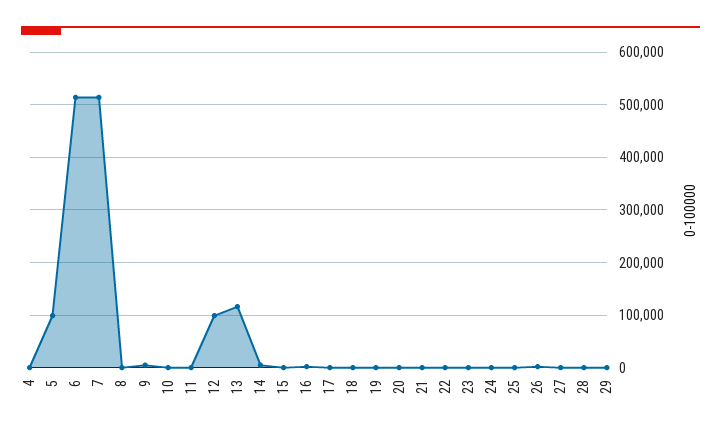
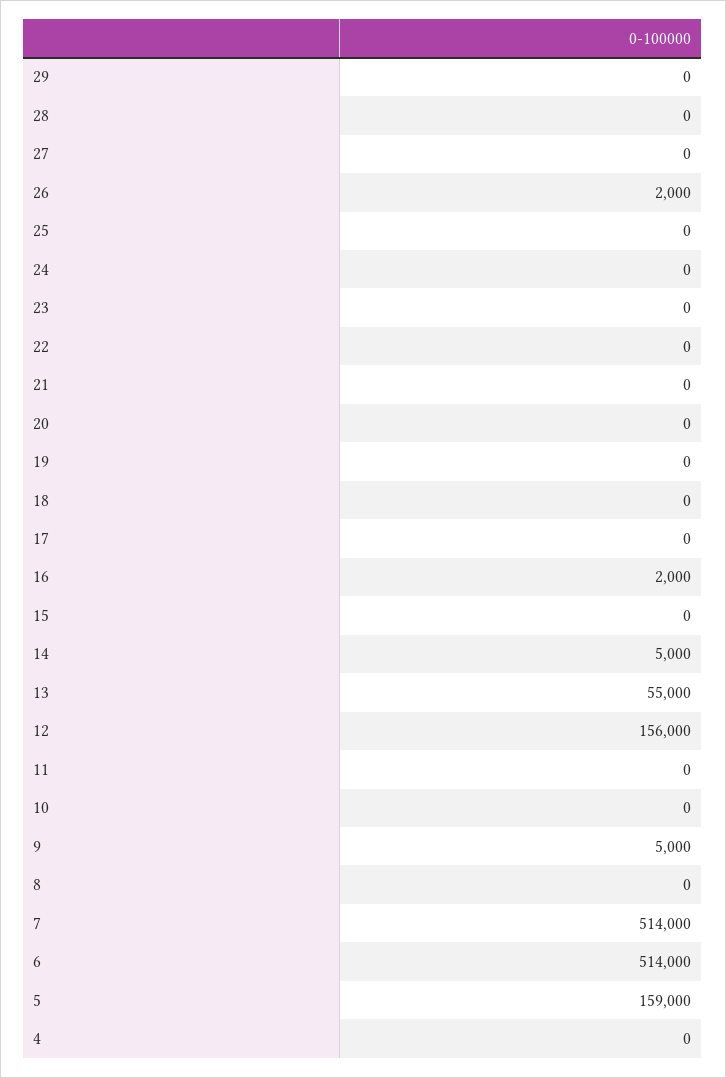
5: 100000 -> 159000
12: 100000 -> 156000
13: 120000 -> 55000

